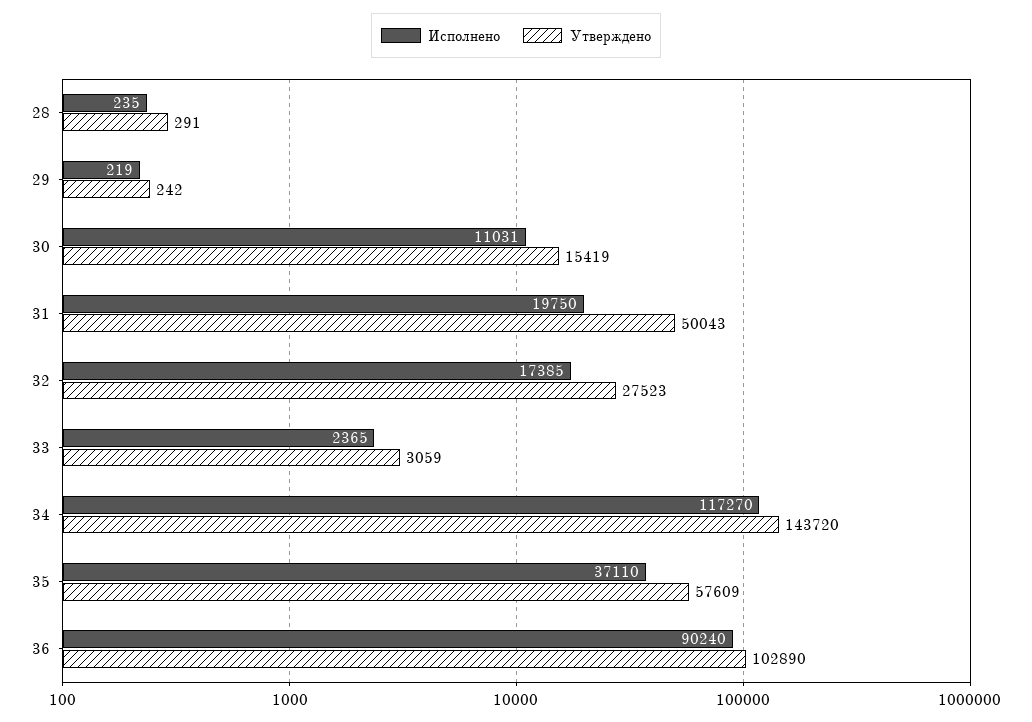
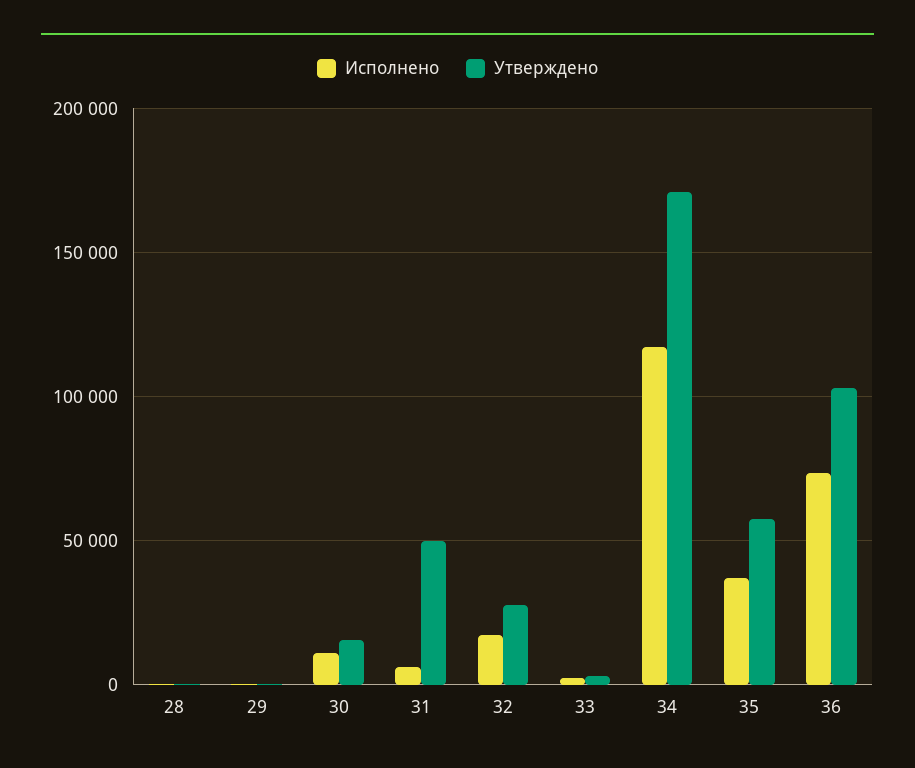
Исполнено, 31: 19750 -> 5000
Утверждено, 34: 143720 -> 170000
Исполнено, 36: 90240 -> 75000

